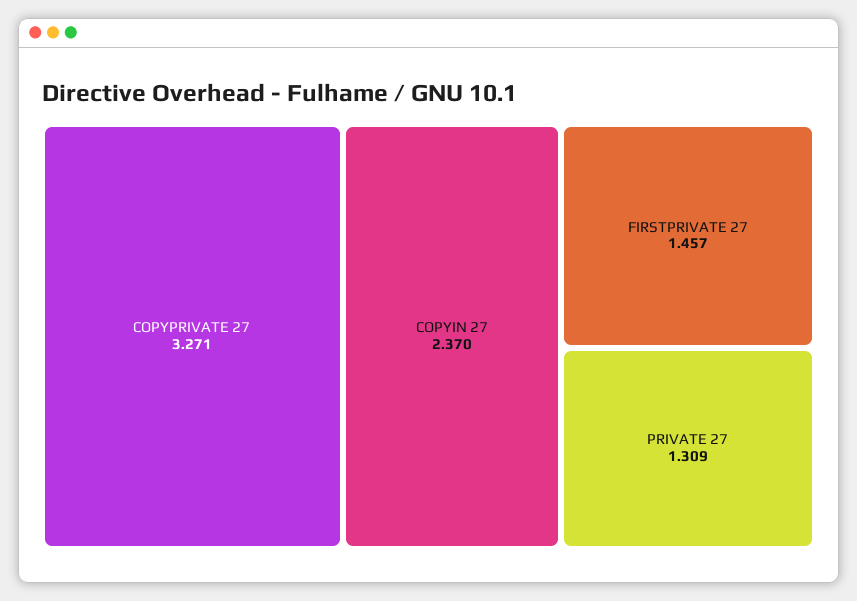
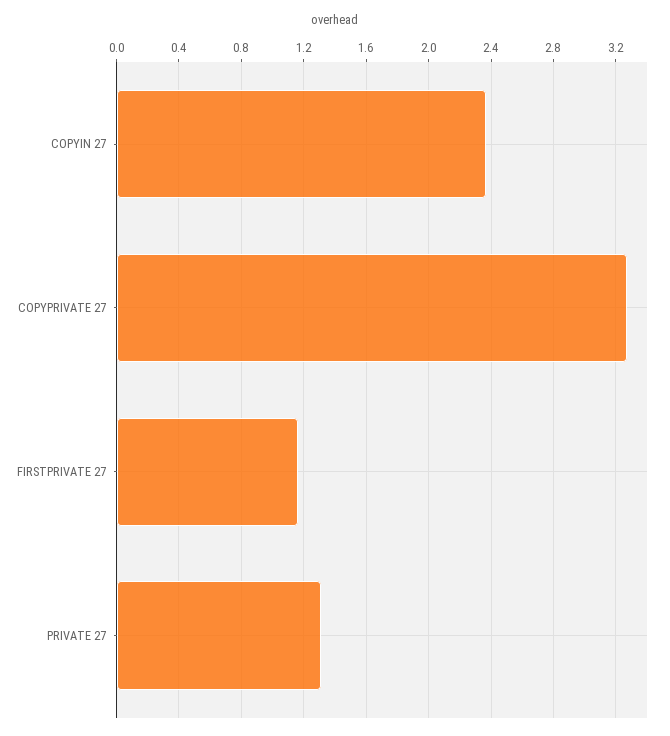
FIRSTPRIVATE 27: 1.457 -> 1.15

